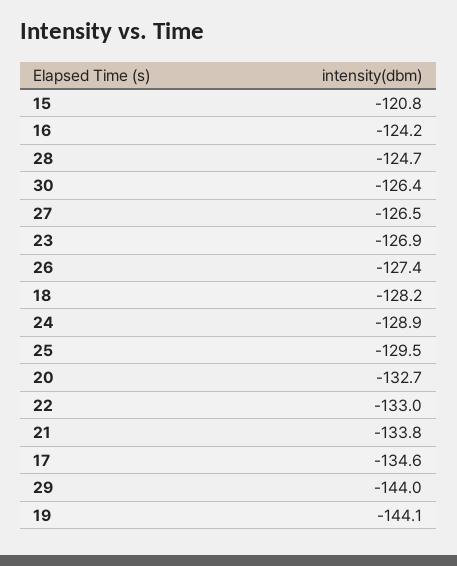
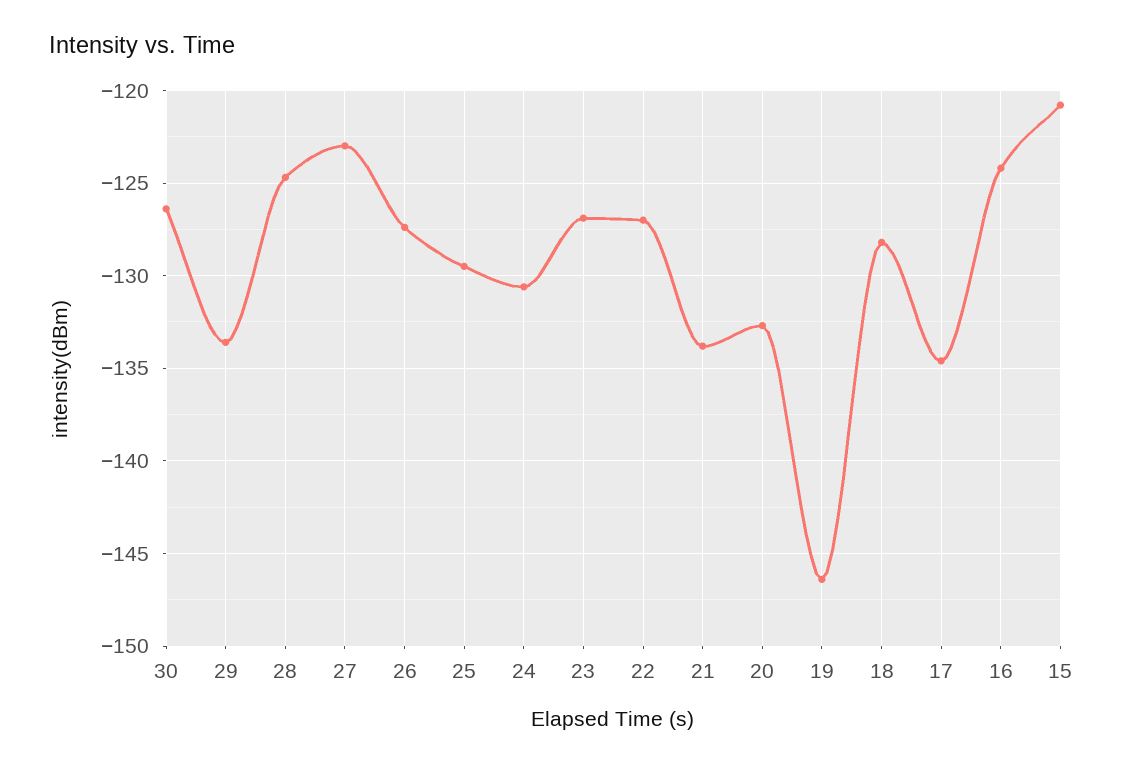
27: -126.5 -> -123
24: -128.9 -> -130.5
22: -133 -> -127
29: -144 -> -133.5
19: -144.1 -> -146.5

